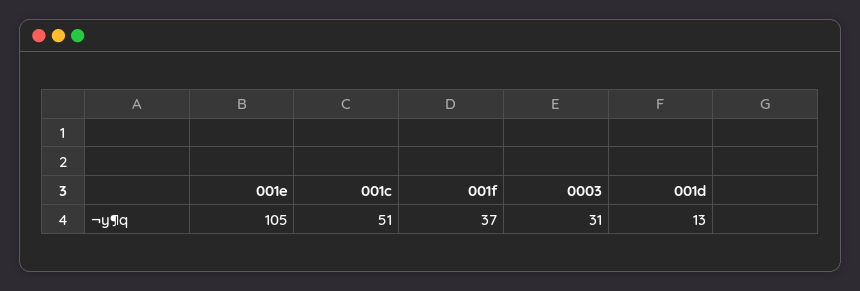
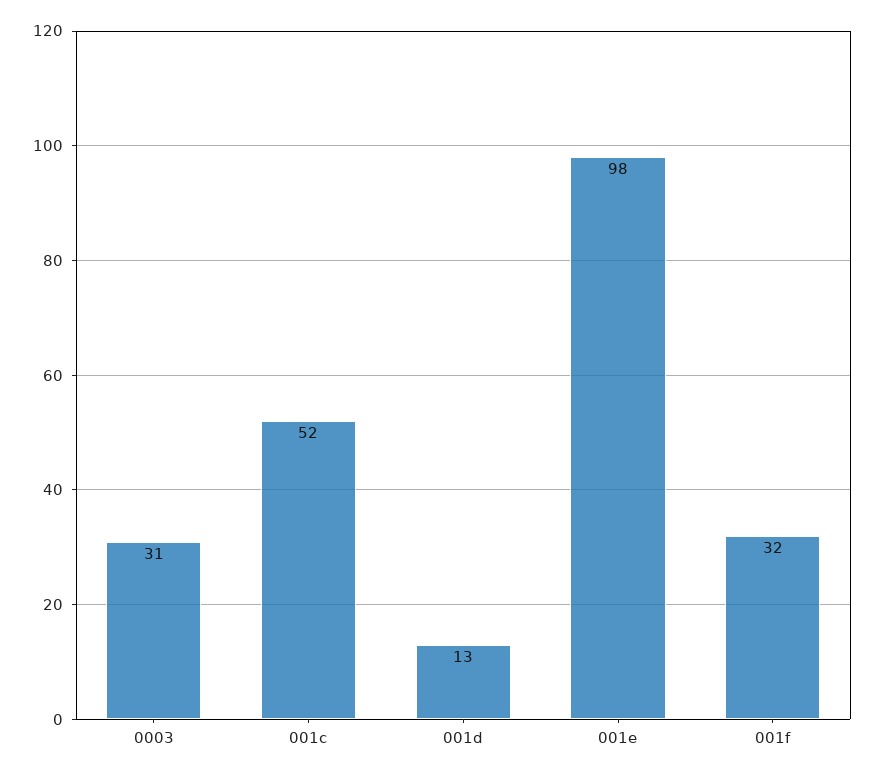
001e: 105 -> 98
001c: 51 -> 52
001f: 37 -> 32

